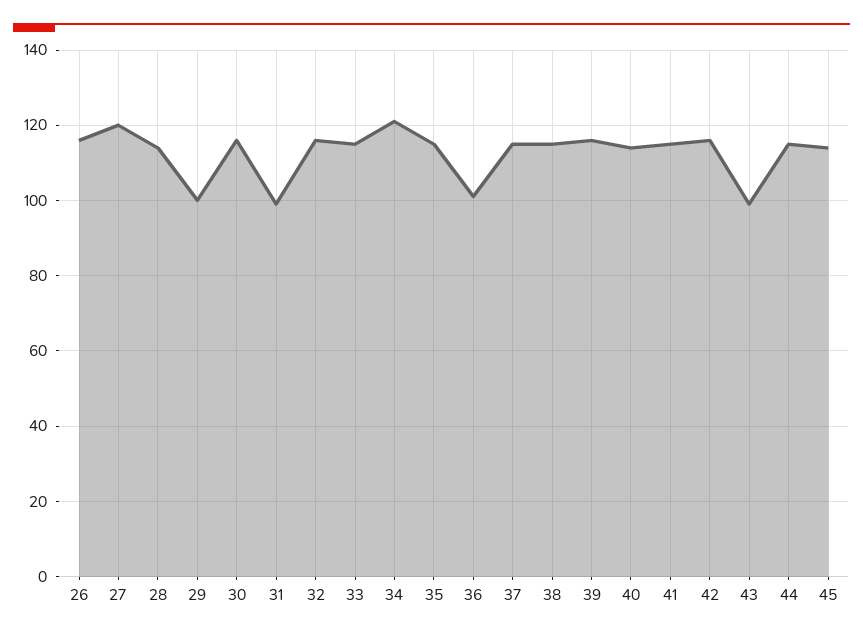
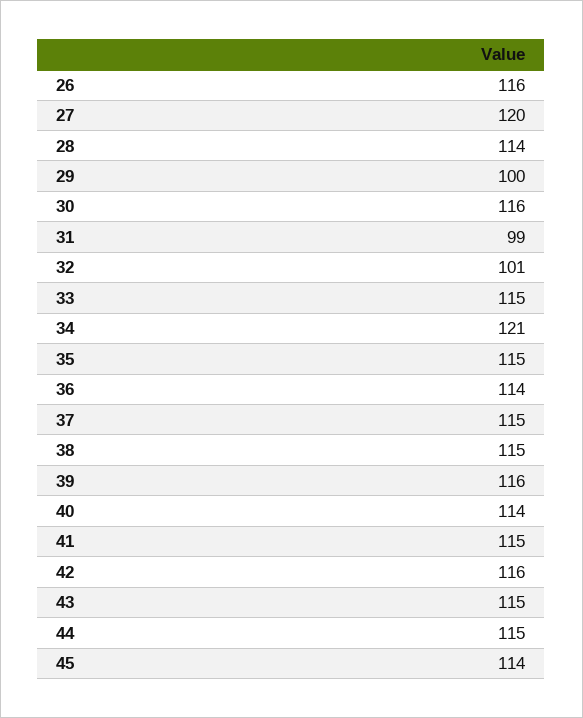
32: 115 -> 101
36: 100 -> 114
43: 100 -> 115

